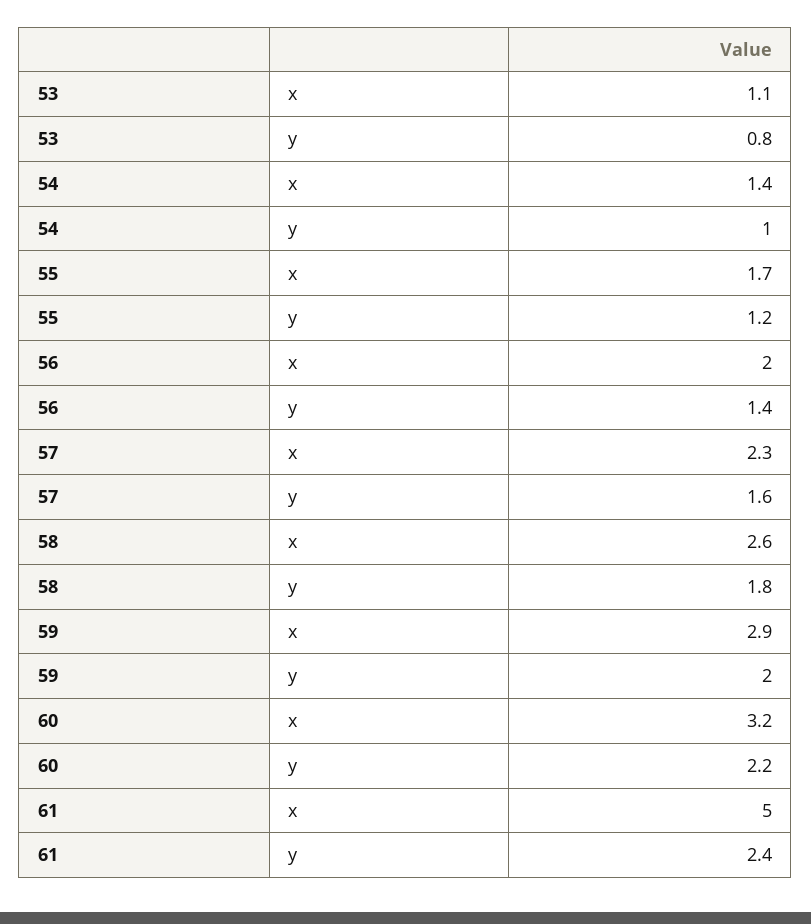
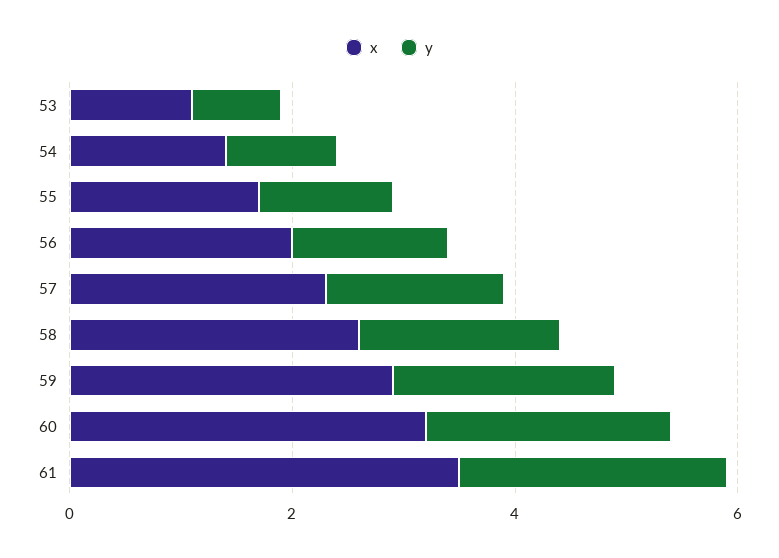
x, 61: 5 -> 3.5

